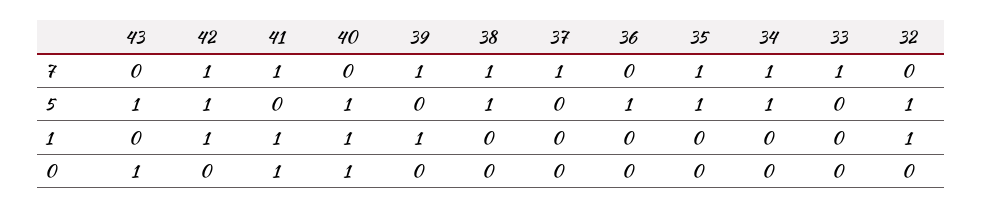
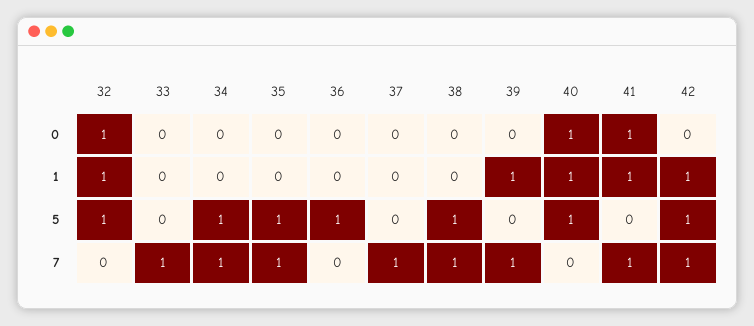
43, 7: 0 -> none
43, 5: 1 -> none
43, 1: 0 -> none
43, 0: 1 -> none
32, 0: 0 -> 1

